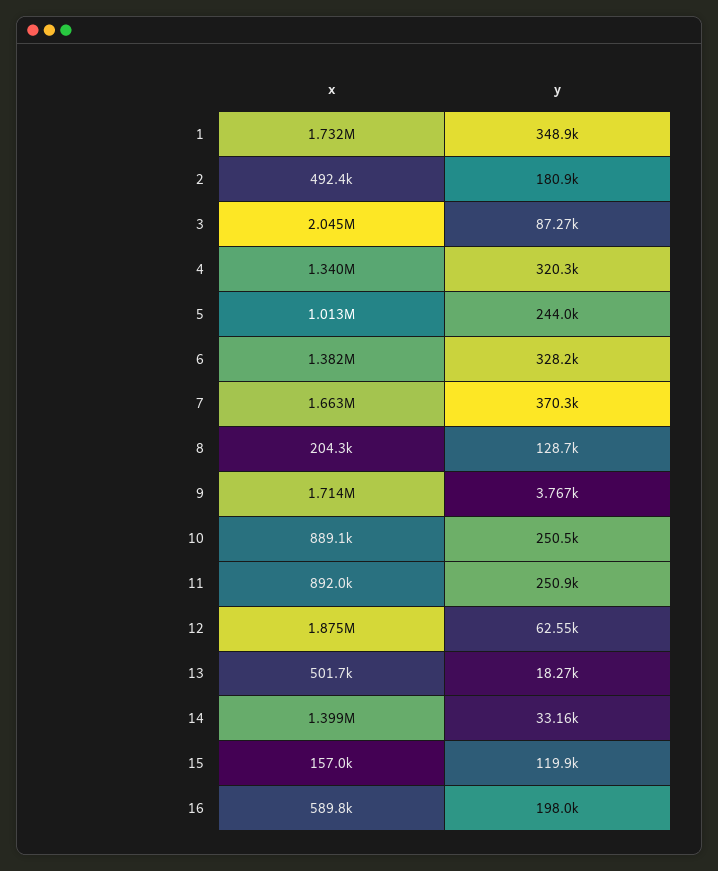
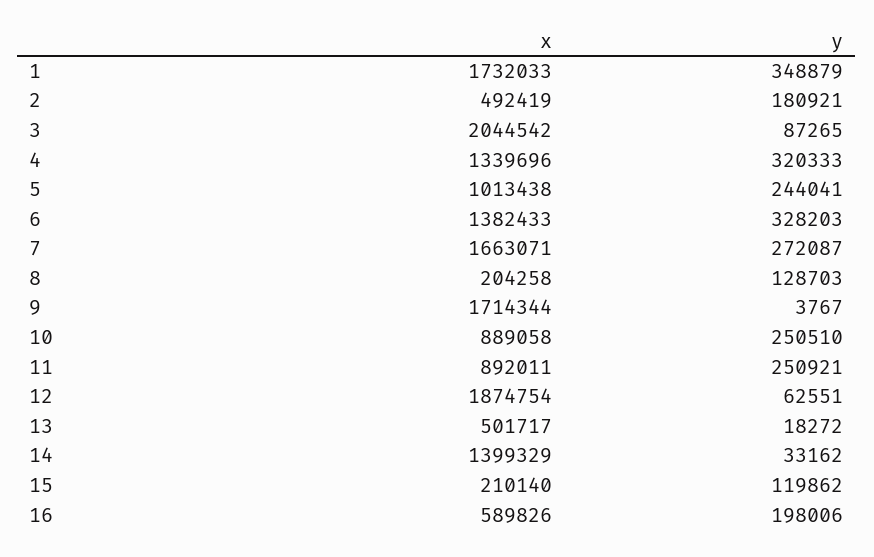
y, 7: 370300 -> 272087
x, 15: 157000 -> 210140

